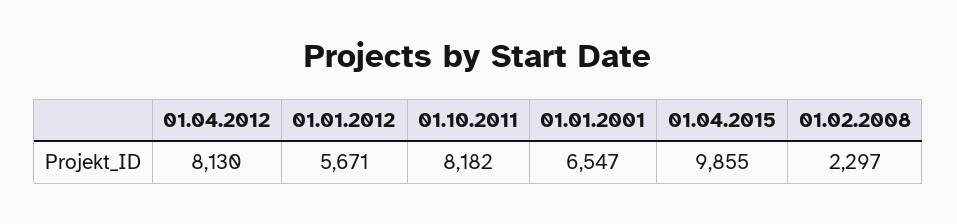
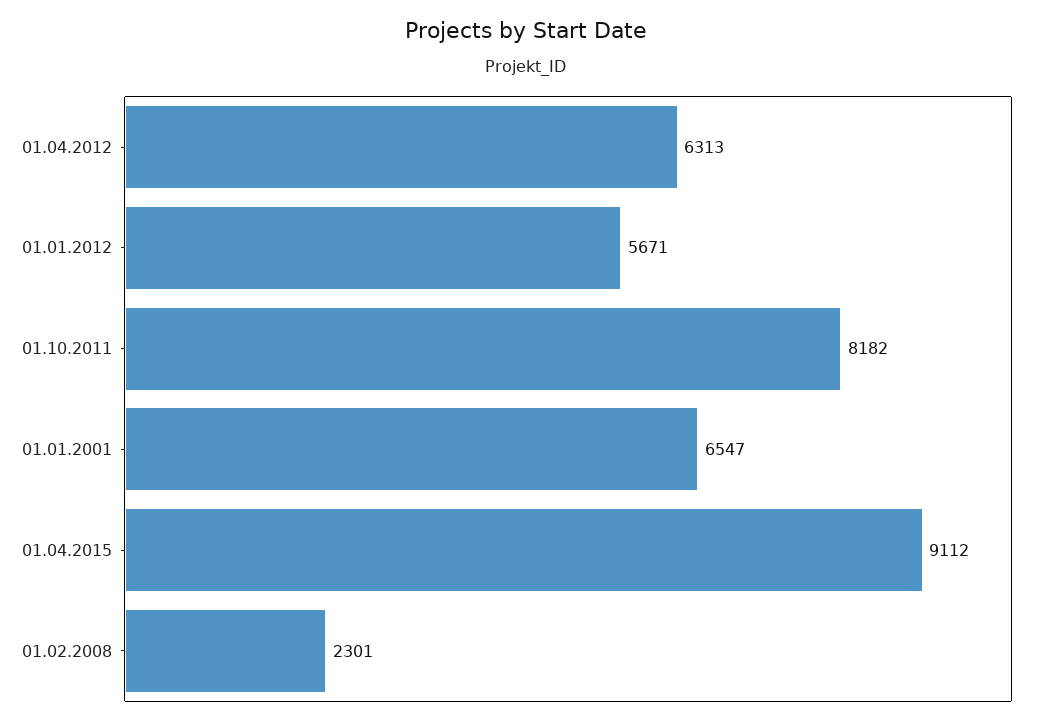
01.04.2012: 8130 -> 6313
01.04.2015: 9855 -> 9112
01.02.2008: 2297 -> 2301

